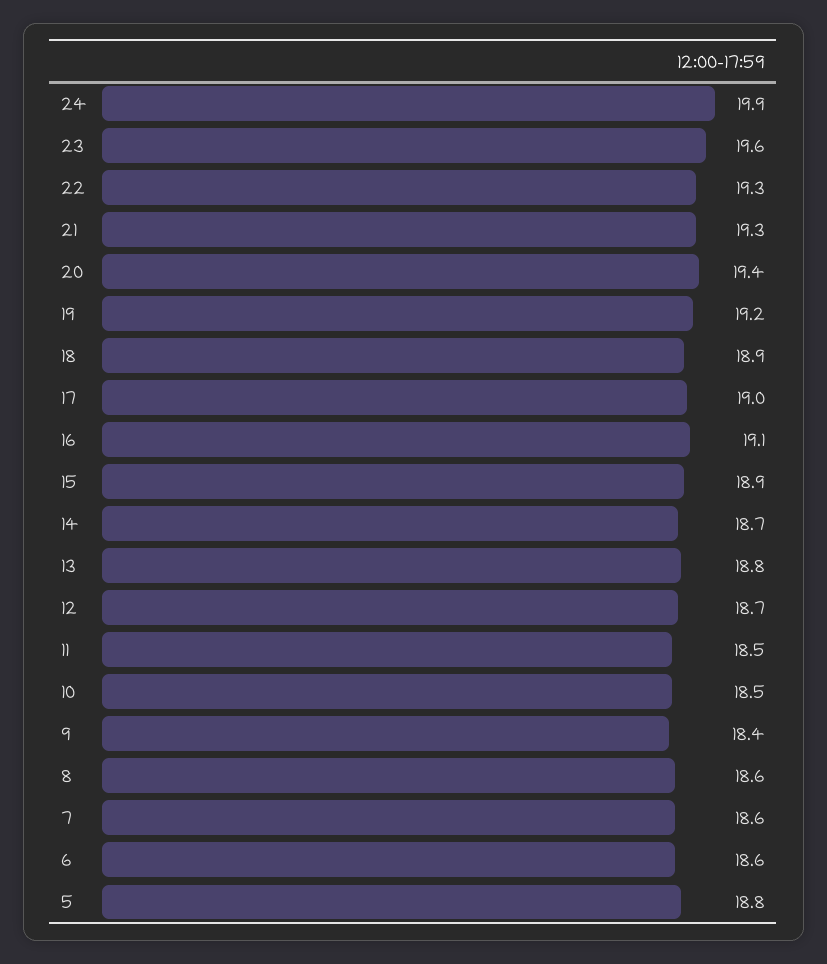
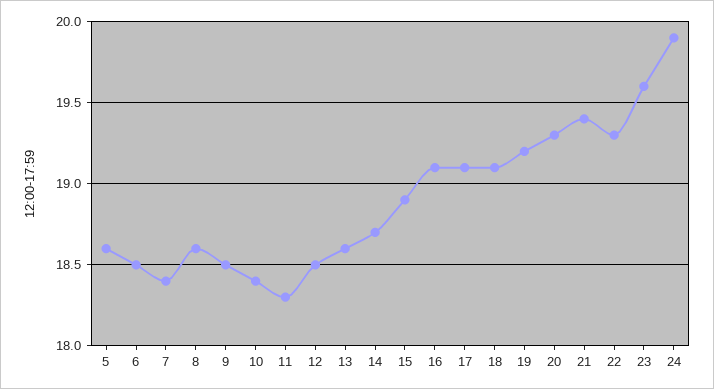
21: 19.3 -> 19.4
20: 19.4 -> 19.3
18: 18.9 -> 19.1
17: 19 -> 19.1
13: 18.8 -> 18.6
12: 18.7 -> 18.5
11: 18.5 -> 18.3
10: 18.5 -> 18.4
9: 18.4 -> 18.5
7: 18.6 -> 18.4
6: 18.6 -> 18.5
5: 18.8 -> 18.6

